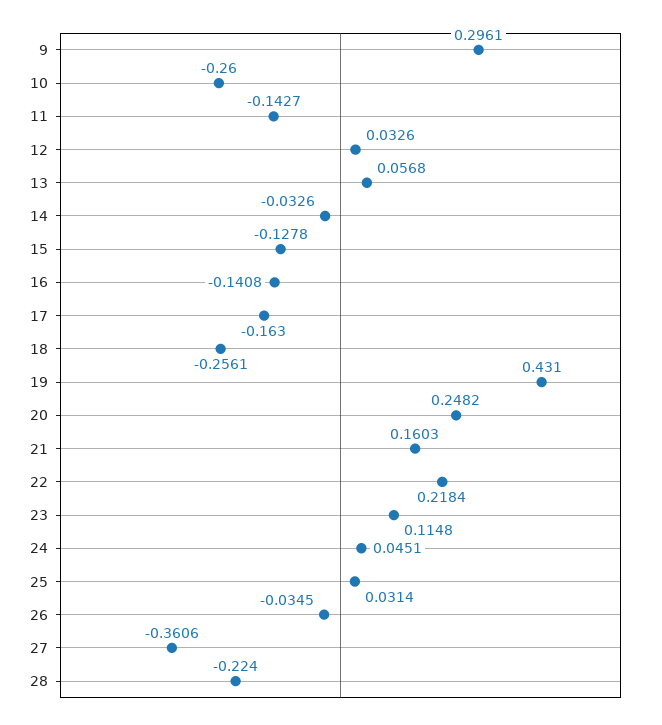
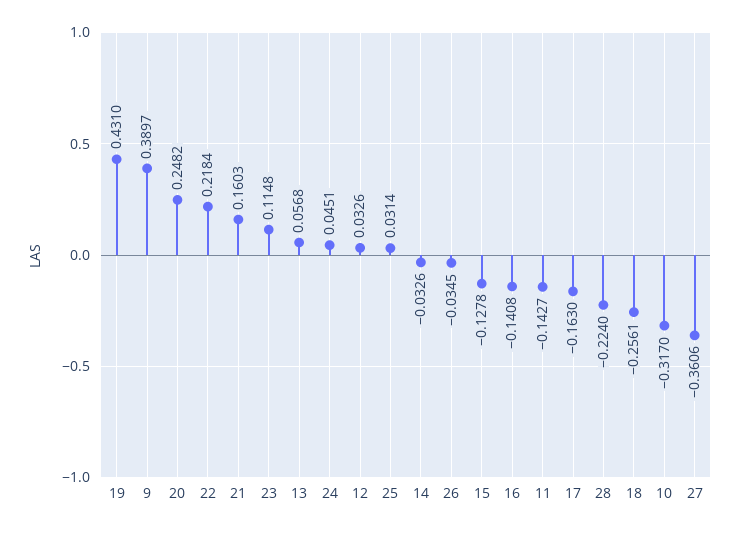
9: 0.2961 -> 0.3897
10: -0.26 -> -0.317

